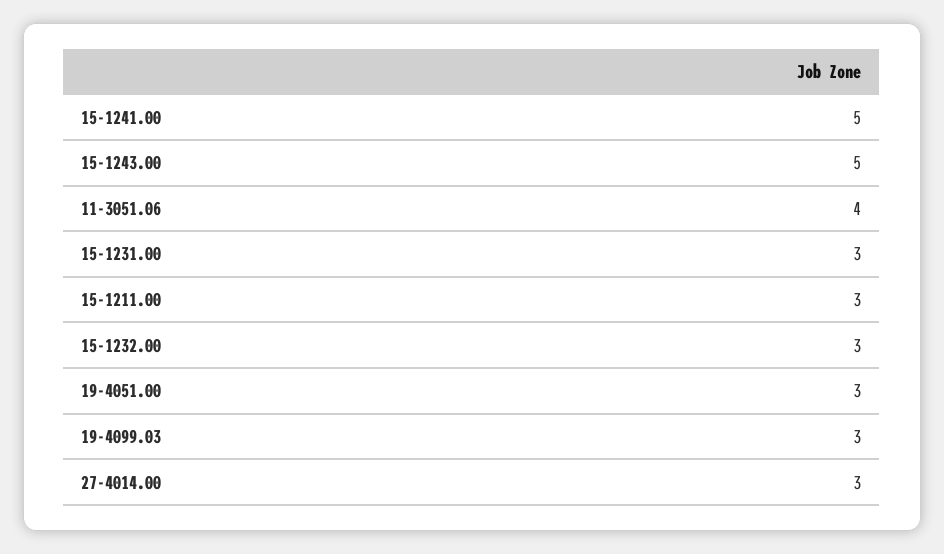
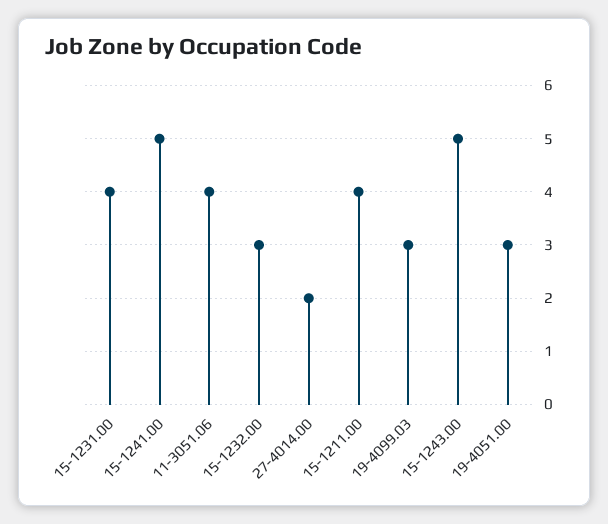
15-1231.00: 3 -> 4
15-1211.00: 3 -> 4
27-4014.00: 3 -> 2

